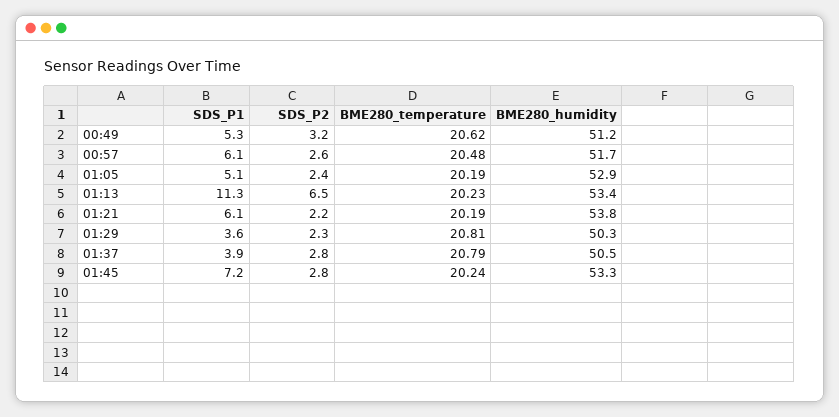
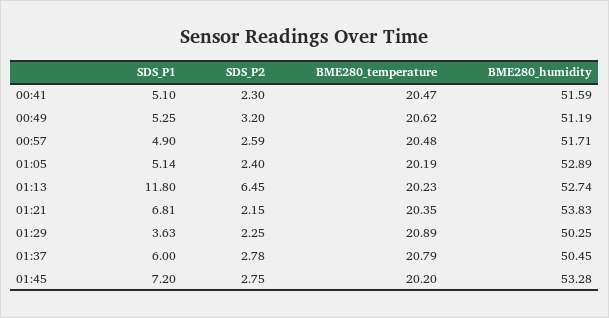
SDS_P1, 00:57: 6.1 -> 4.9
SDS_P1, 01:13: 11.3 -> 11.8
BME280_humidity, 01:13: 53.4 -> 52.74
SDS_P1, 01:21: 6.1 -> 6.81
BME280_temperature, 01:21: 20.19 -> 20.35
BME280_temperature, 01:29: 20.81 -> 20.89
SDS_P1, 01:37: 3.9 -> 6
BME280_temperature, 01:45: 20.24 -> 20.2
SDS_P1, 00:41: none -> 5.1
SDS_P2, 00:41: none -> 2.3
BME280_temperature, 00:41: none -> 20.47
BME280_humidity, 00:41: none -> 51.59

